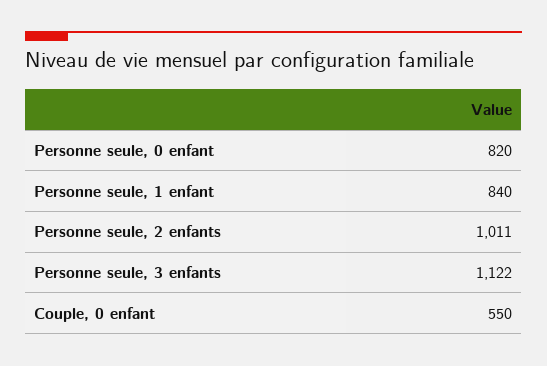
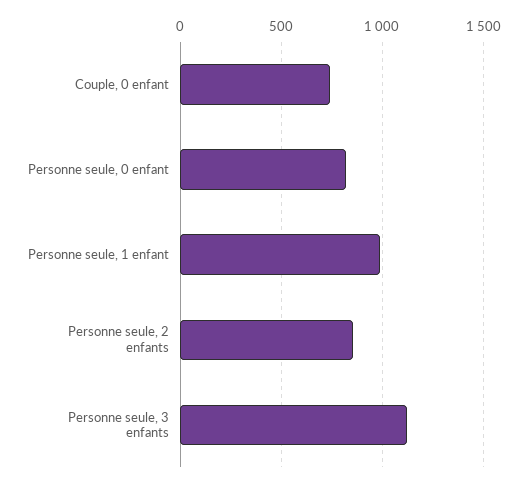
Personne seule, 1 enfant: 840 -> 1000
Personne seule, 2 enfants: 1011 -> 850
Couple, 0 enfant: 550 -> 750

